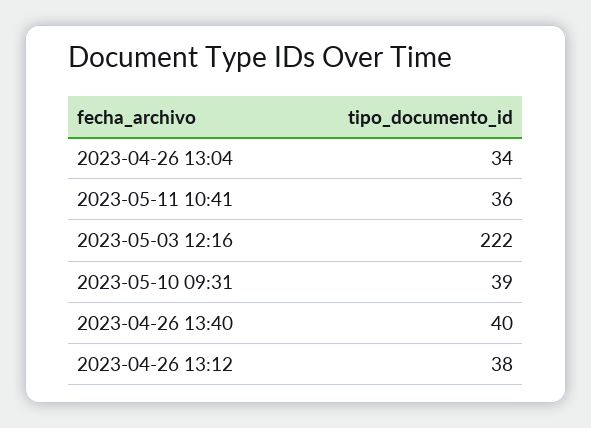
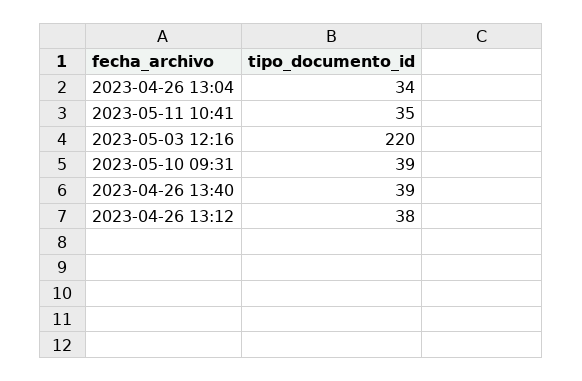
2023-05-11 10:41: 36 -> 35
2023-05-03 12:16: 222 -> 220
2023-04-26 13:40: 40 -> 39

